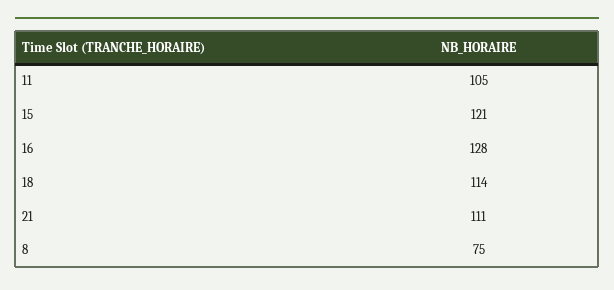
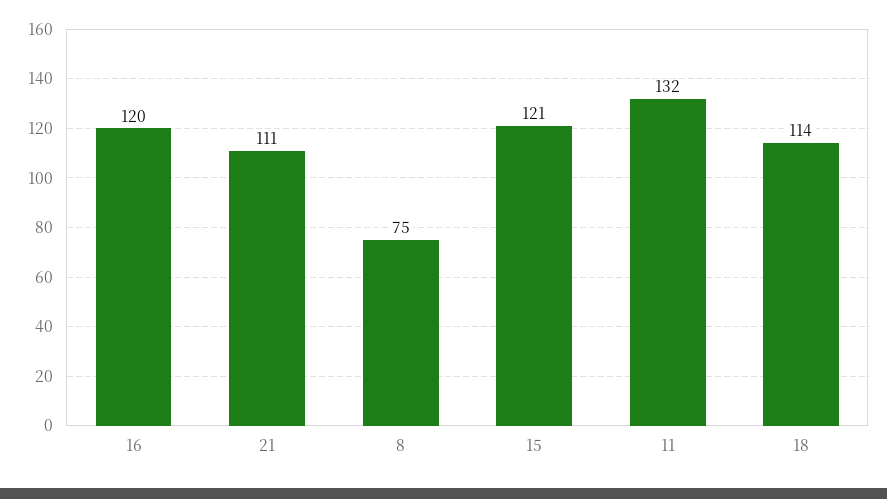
11: 105 -> 132
16: 128 -> 120

